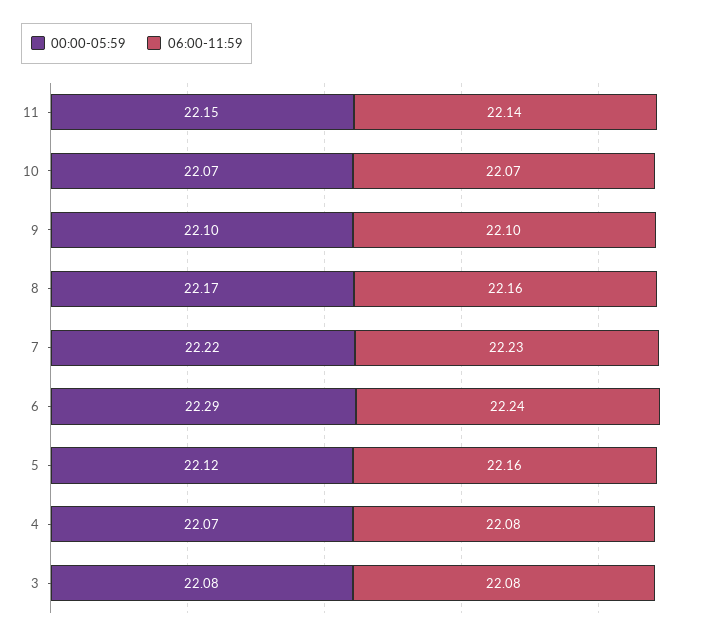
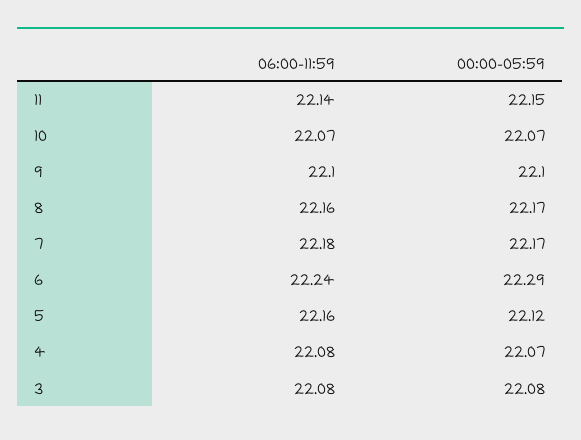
00:00-05:59, 7: 22.22 -> 22.17
06:00-11:59, 7: 22.23 -> 22.18

